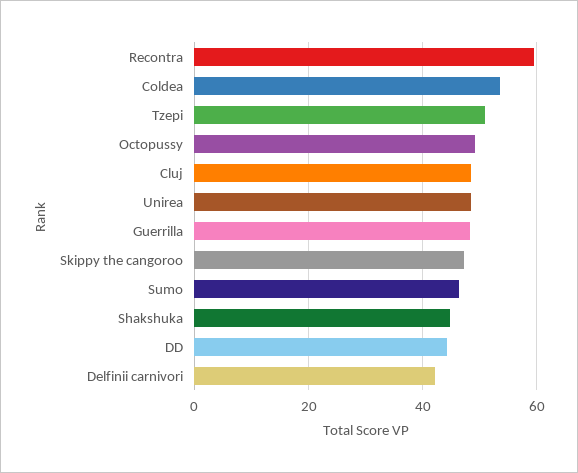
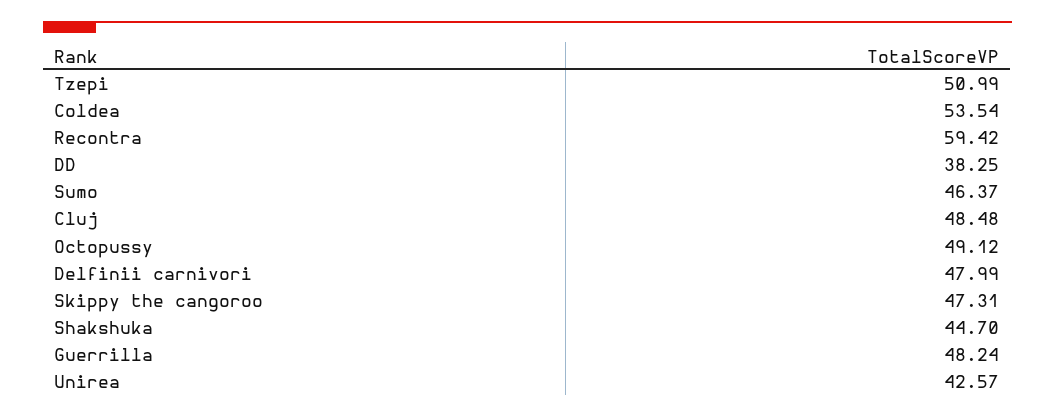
Unirea: 48 -> 42.57
DD: 44 -> 38.25
Delfinii carnivori: 42 -> 47.99

